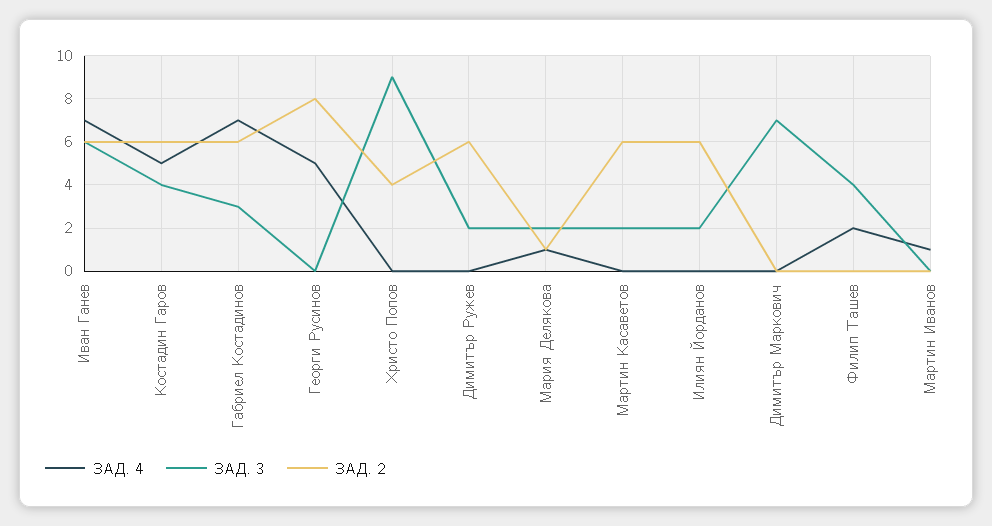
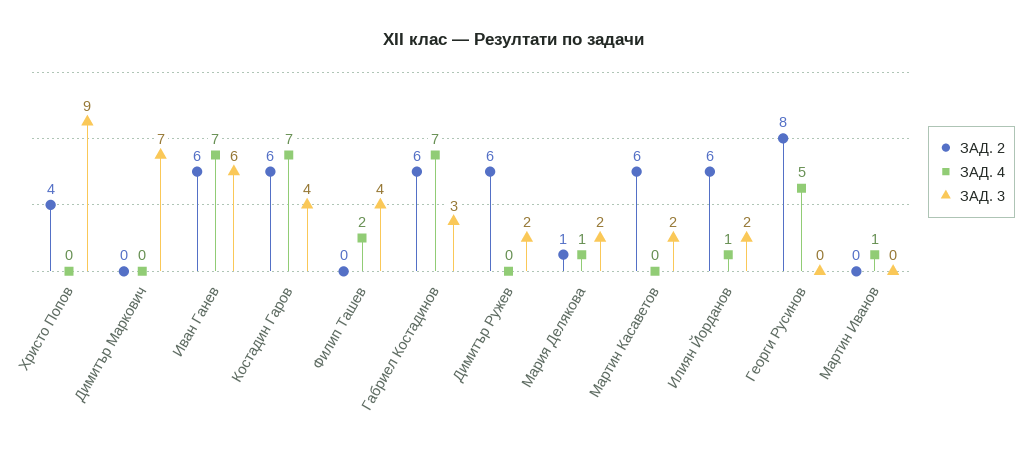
ЗАД. 4, Костадин Гаров: 5 -> 7
ЗАД. 4, Илиян Йорданов: 0 -> 1

